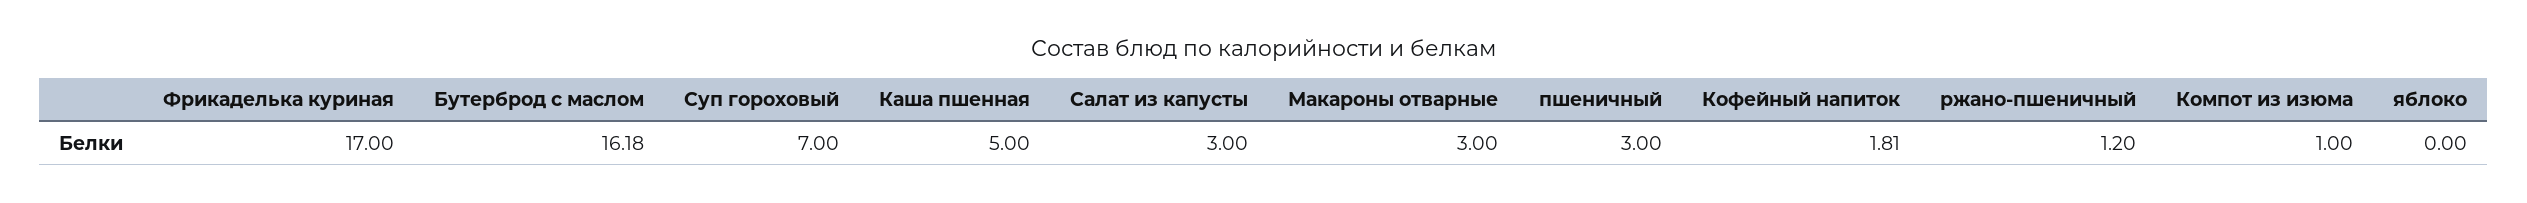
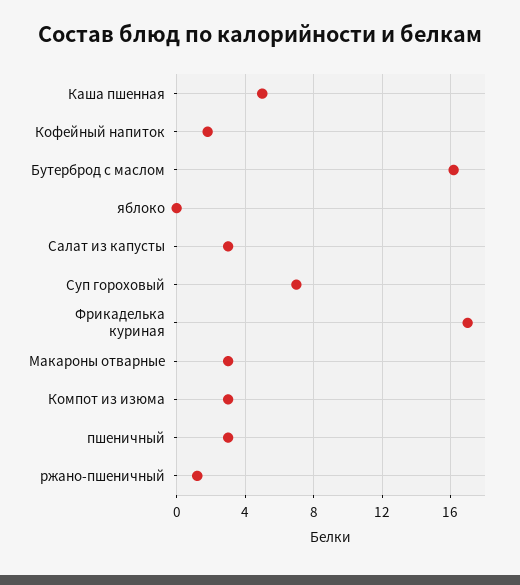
Компот из изюма: 1 -> 3

